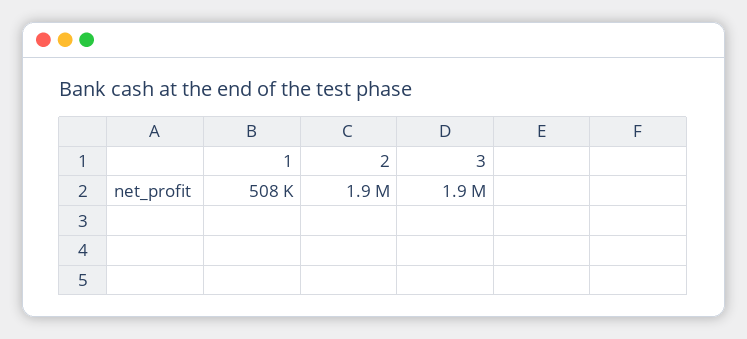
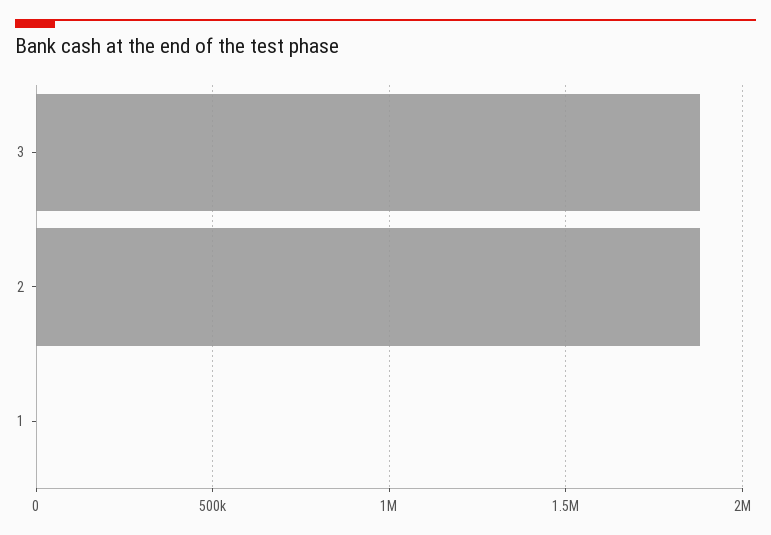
1: 508000 -> 0

